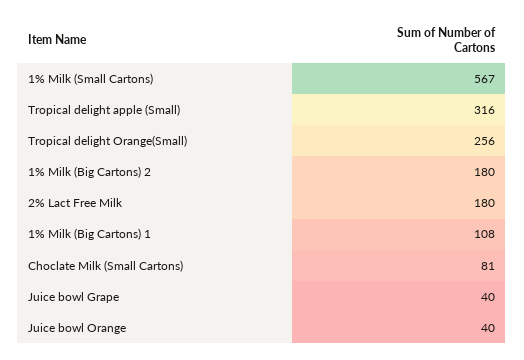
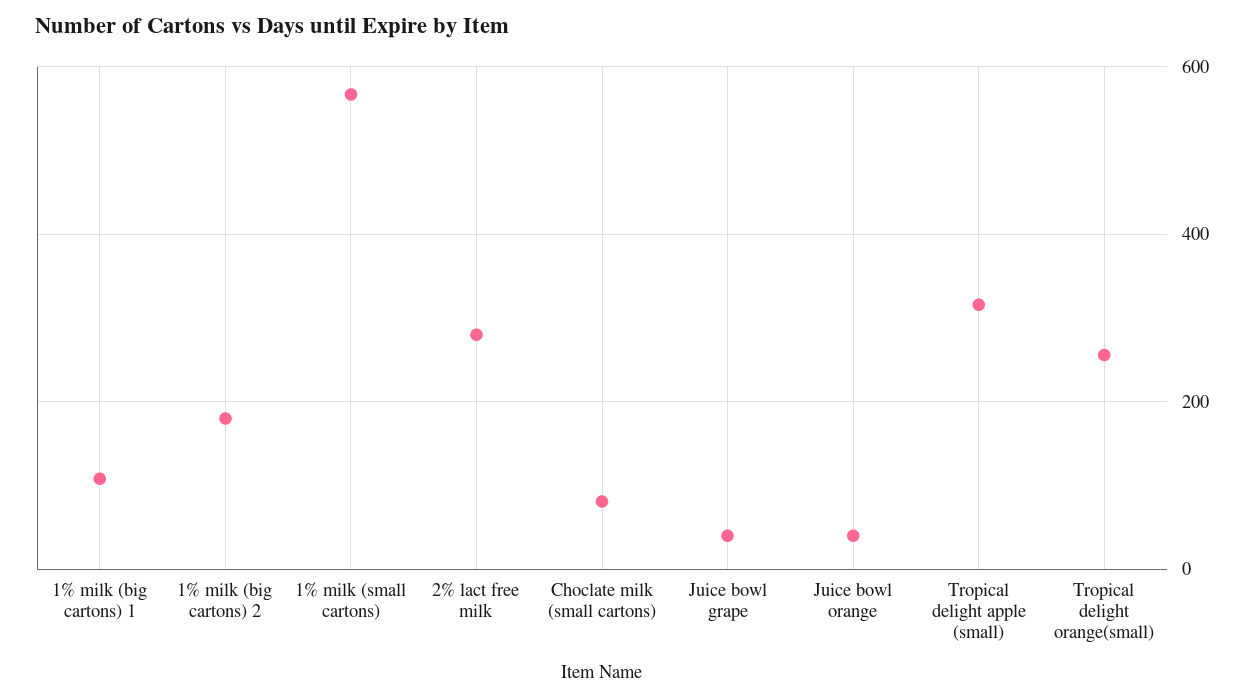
2% Lact Free Milk: 180 -> 280

